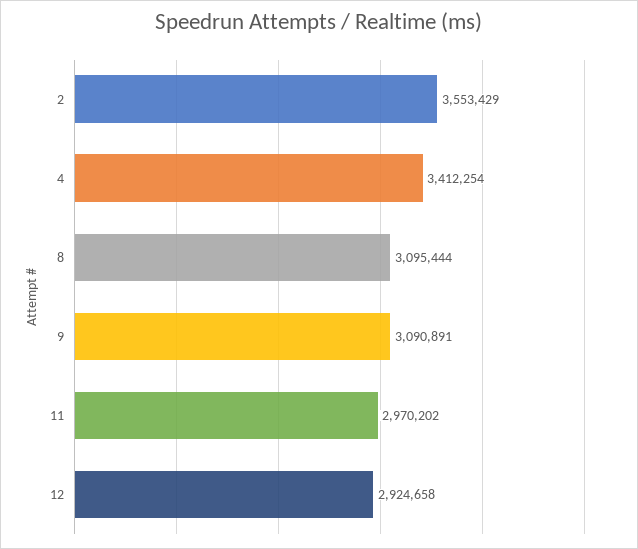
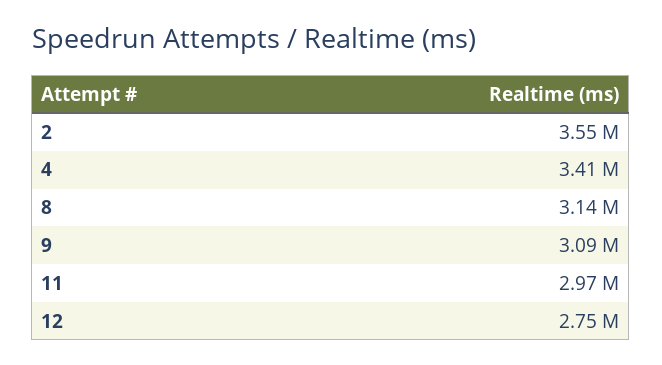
8: 3095444 -> 3140000
12: 2924658 -> 2750000

